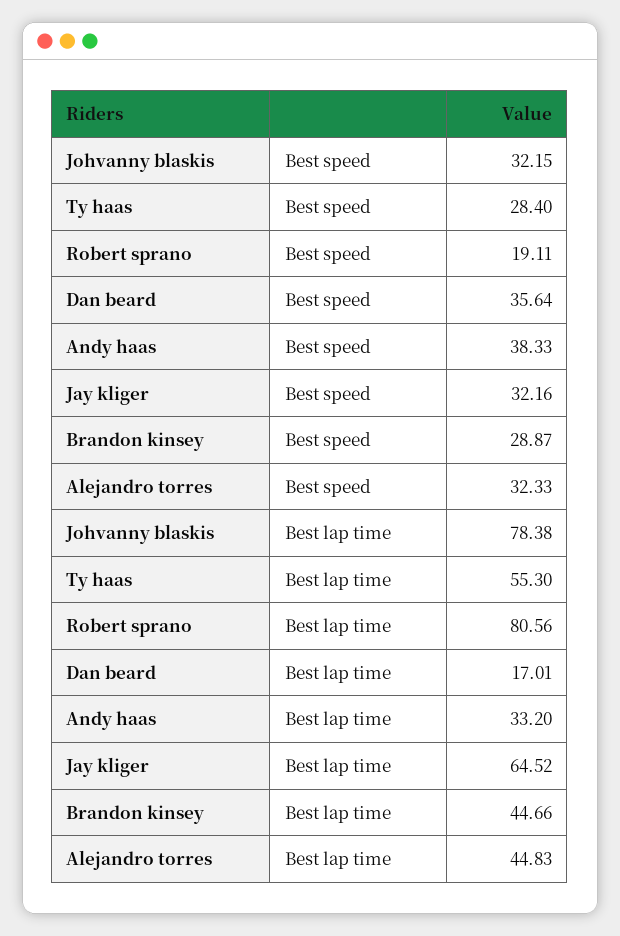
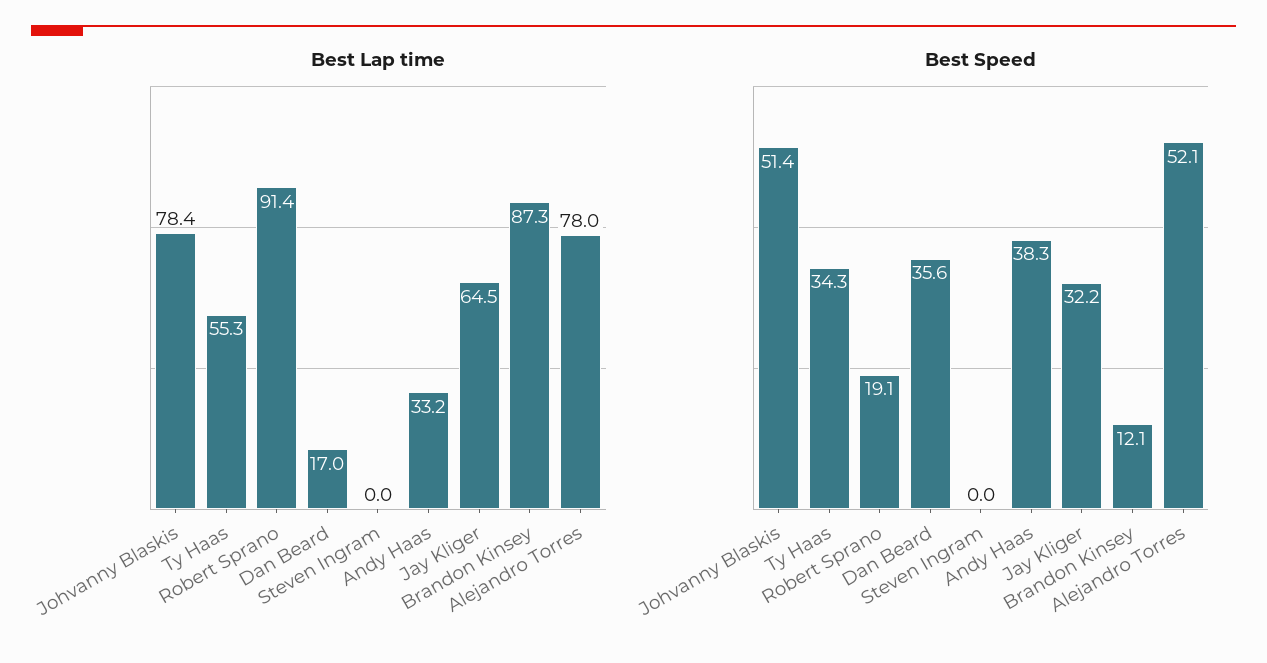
Best speed, Johvanny blaskis: 32.15 -> 51.4
Best speed, Ty haas: 28.4 -> 34.3
Best speed, Brandon kinsey: 28.87 -> 12.1
Best speed, Alejandro torres: 32.33 -> 52.1
Best lap time, Robert sprano: 80.56 -> 91.4
Best lap time, Brandon kinsey: 44.66 -> 87.3
Best lap time, Alejandro torres: 44.83 -> 78
Best lap time, Steven Ingram: none -> 0
Best speed, Steven Ingram: none -> 0

